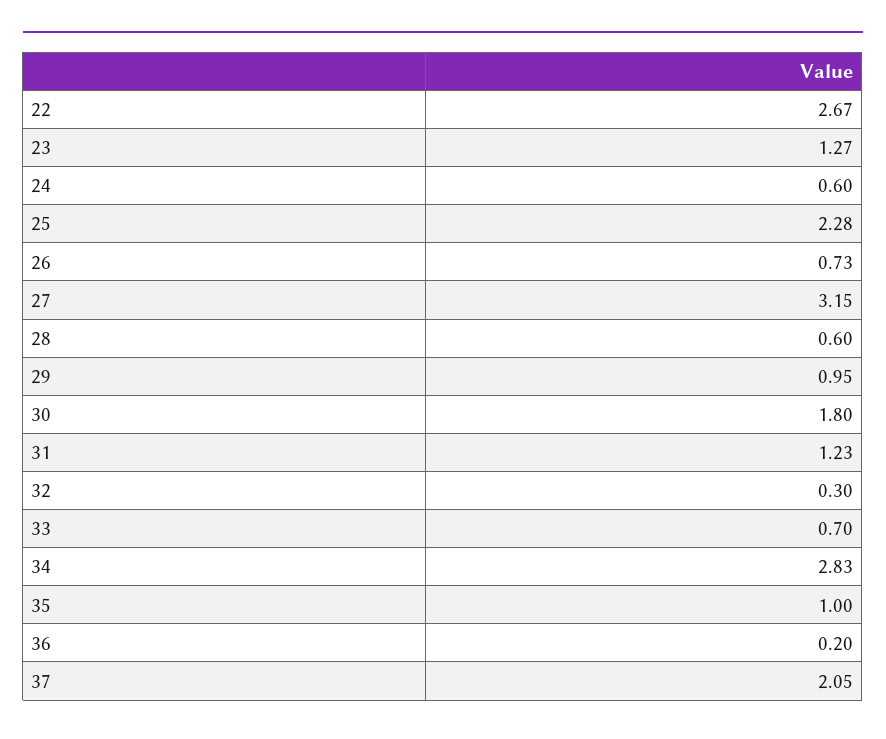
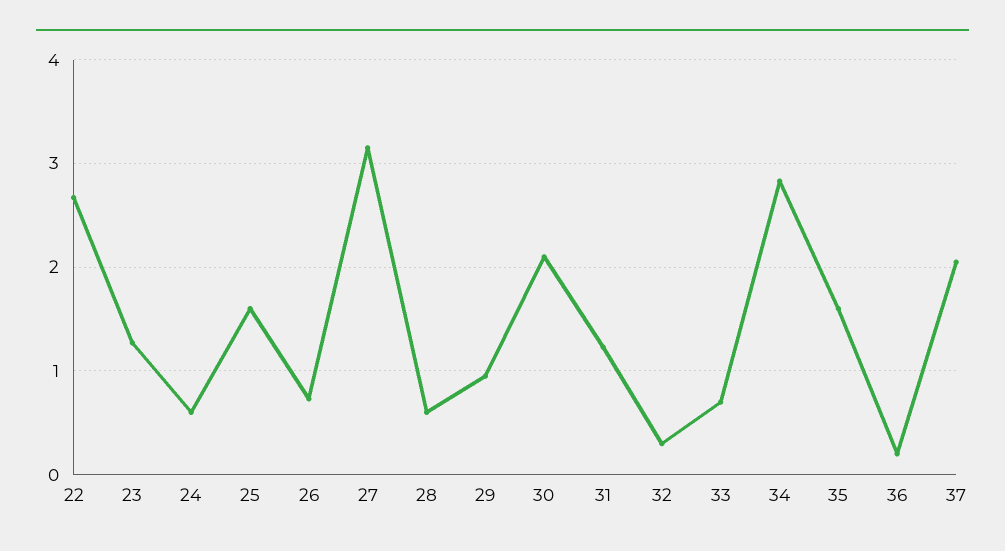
25: 2.28 -> 1.6
30: 1.8 -> 2.1
35: 1 -> 1.6

